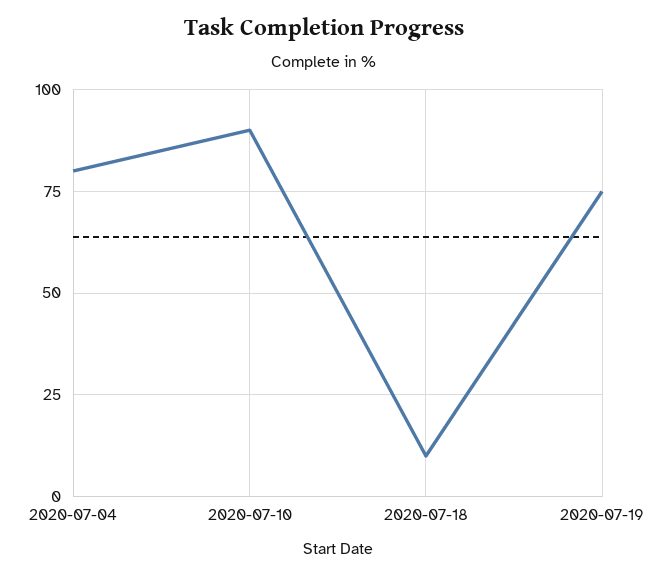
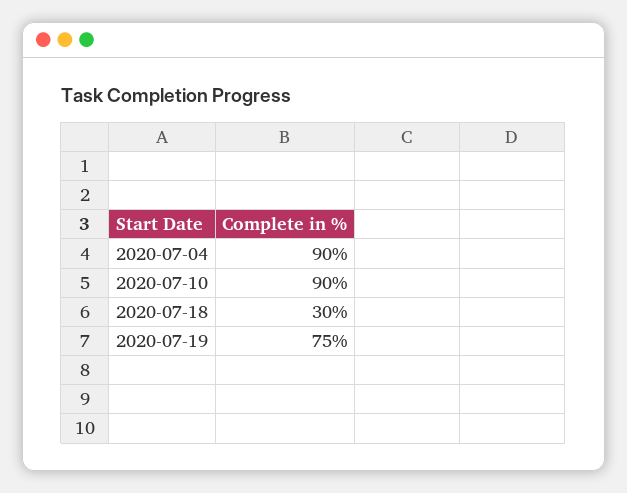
2020-07-04: 80 -> 90
2020-07-18: 10 -> 30

